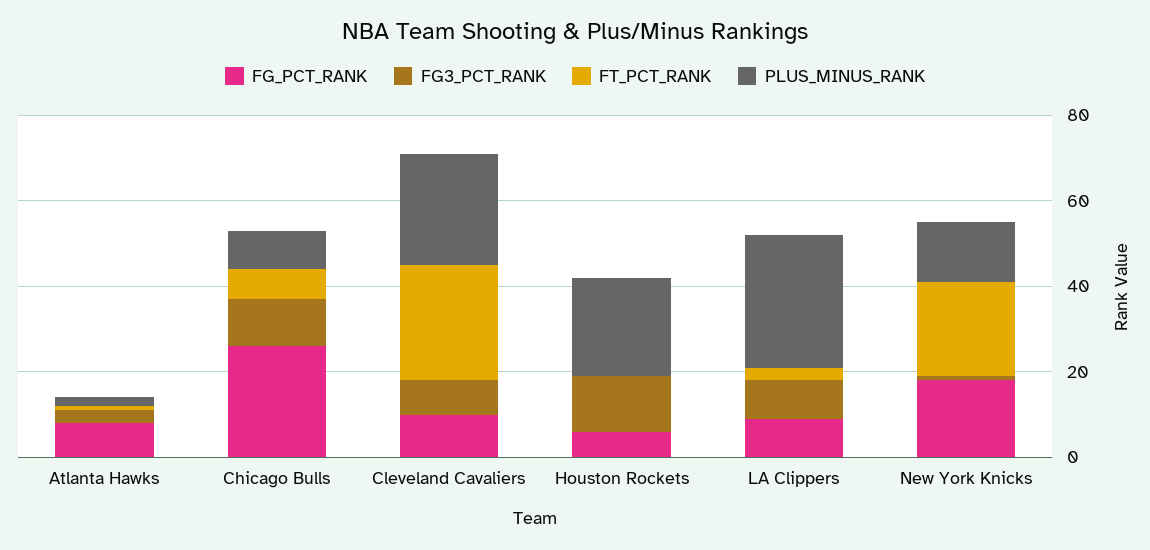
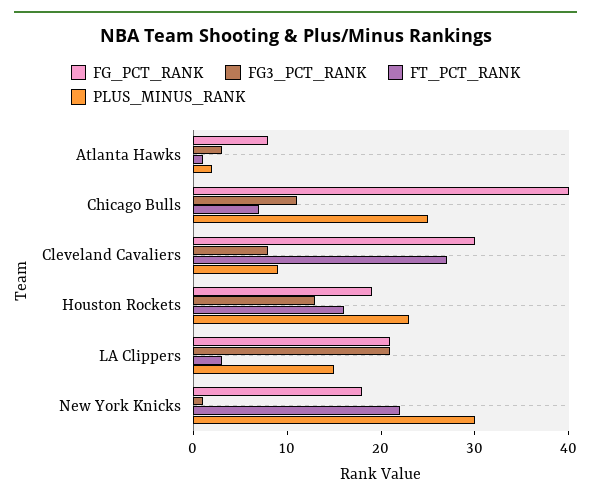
FG_PCT_RANK, Chicago Bulls: 25 -> 40
PLUS_MINUS_RANK, Chicago Bulls: 10 -> 25
FG_PCT_RANK, Cleveland Cavaliers: 10 -> 30
PLUS_MINUS_RANK, Cleveland Cavaliers: 25 -> 9
FG_PCT_RANK, Houston Rockets: 5 -> 19
FT_PCT_RANK, Houston Rockets: 0 -> 16
FG_PCT_RANK, LA Clippers: 10 -> 21
FG3_PCT_RANK, LA Clippers: 10 -> 21
PLUS_MINUS_RANK, LA Clippers: 30 -> 15
PLUS_MINUS_RANK, New York Knicks: 15 -> 30

